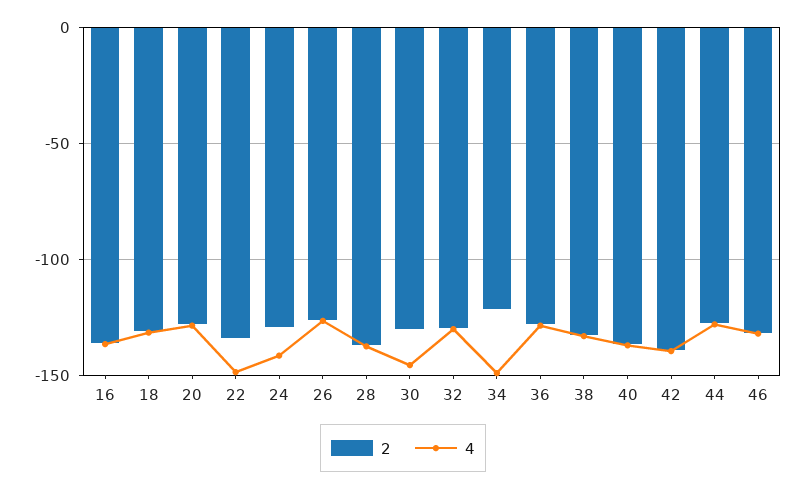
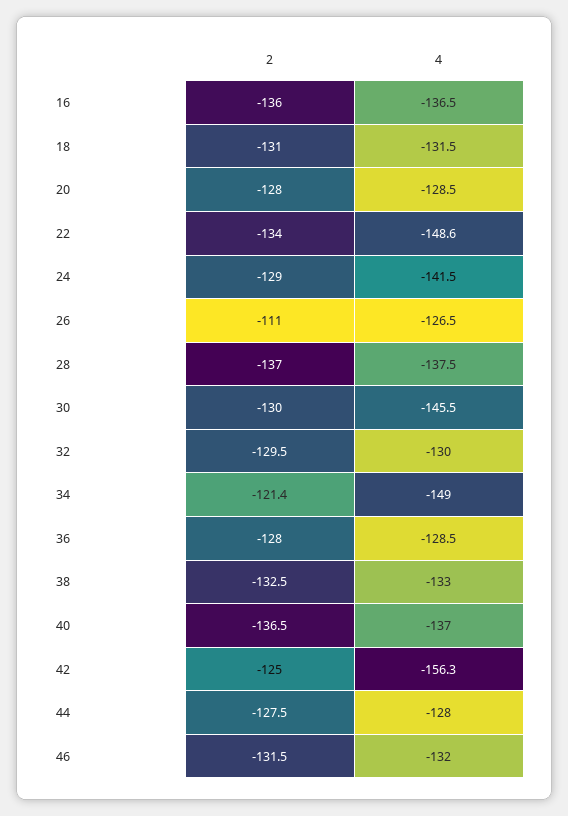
2, 26: -125 -> -111
2, 42: -140 -> -125
4, 42: -140 -> -156.3

